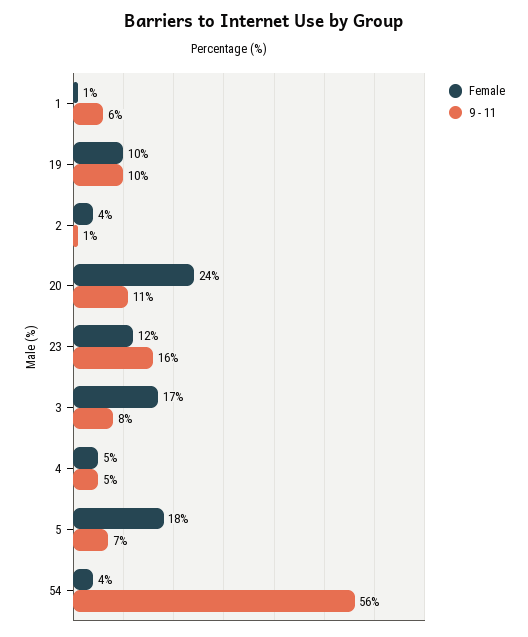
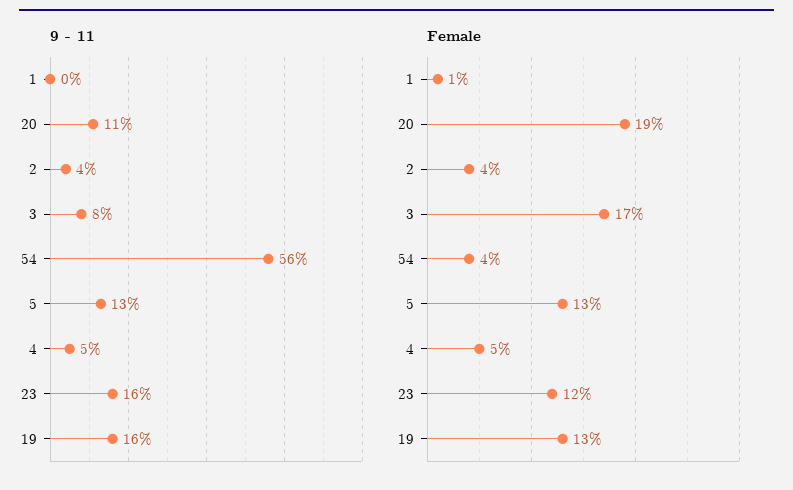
9 - 11, 1: 6 -> 0
Female, 19: 10 -> 13
9 - 11, 19: 10 -> 16
9 - 11, 2: 1 -> 4
Female, 20: 24 -> 19
Female, 5: 18 -> 13
9 - 11, 5: 7 -> 13

